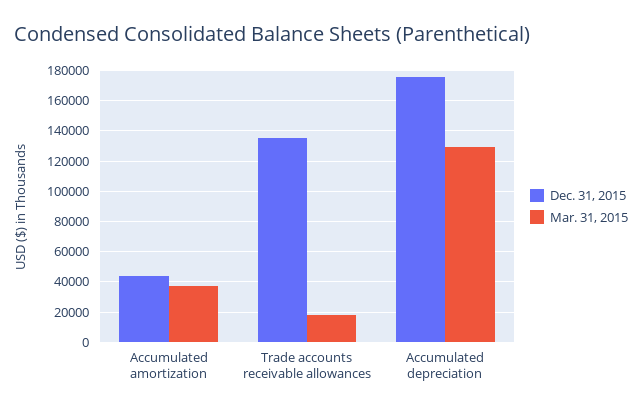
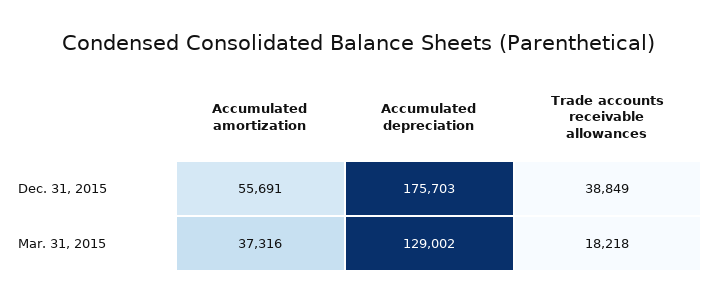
Dec. 31, 2015, Accumulated amortization: 45000 -> 55691
Dec. 31, 2015, Trade accounts receivable allowances: 135000 -> 38849

